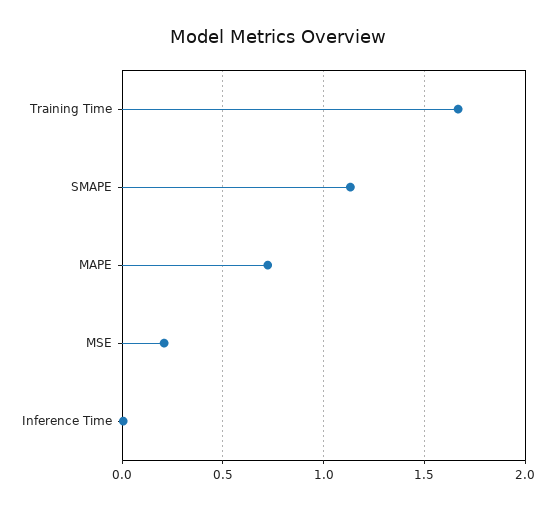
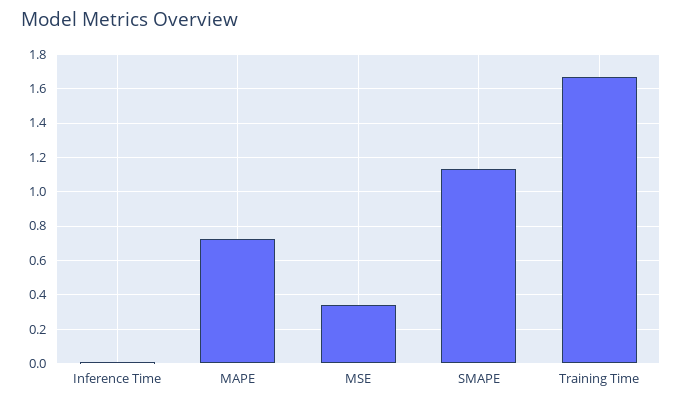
MSE: 0.2 -> 0.35

